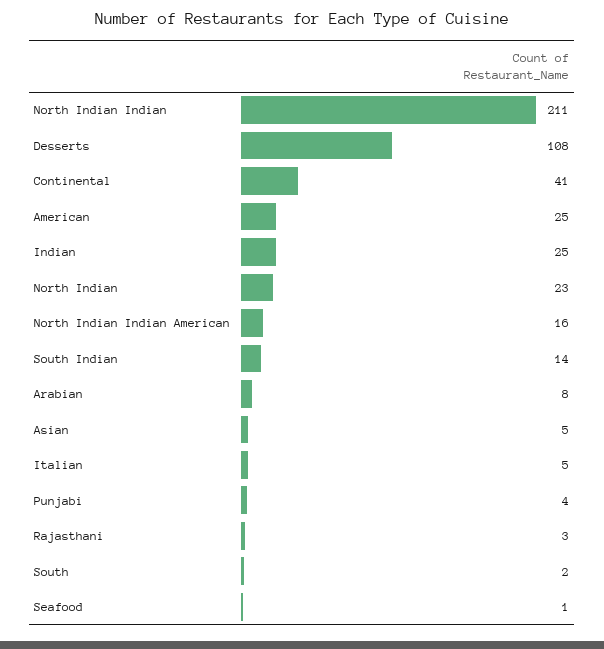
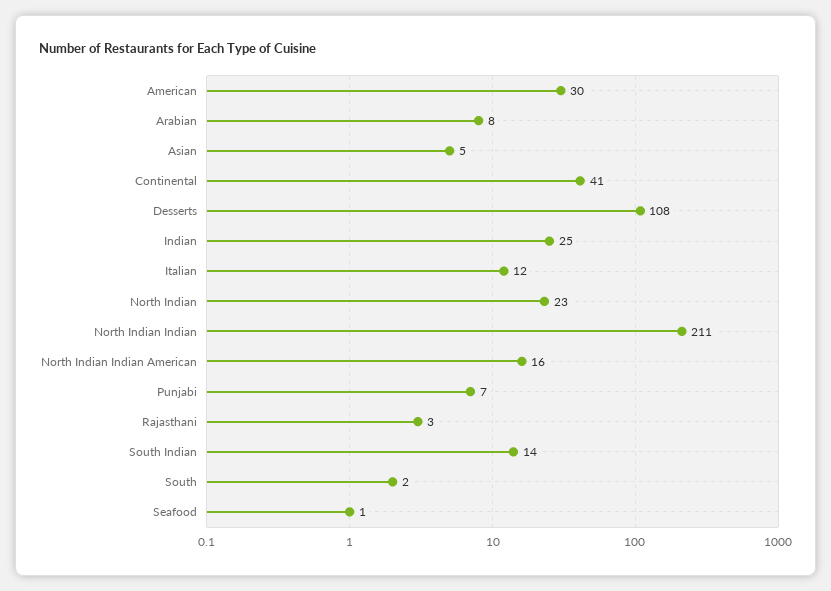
American: 25 -> 30
Italian: 5 -> 12
Punjabi: 4 -> 7

